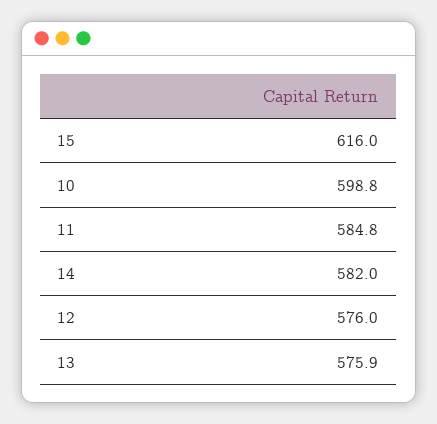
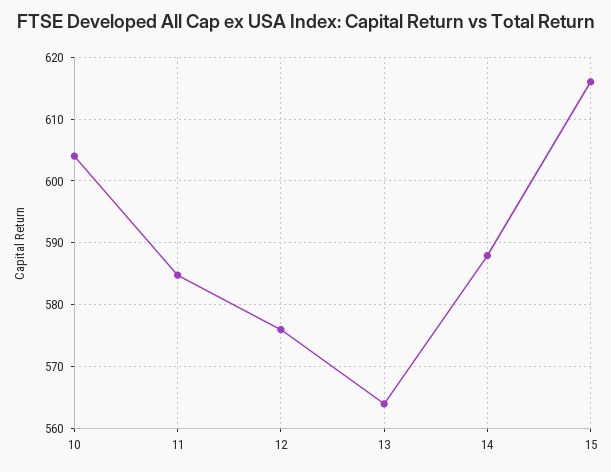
10: 598.8 -> 604
14: 582 -> 588
13: 575.9 -> 564

